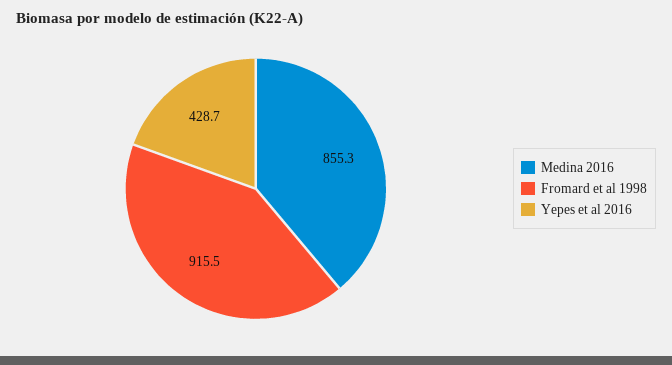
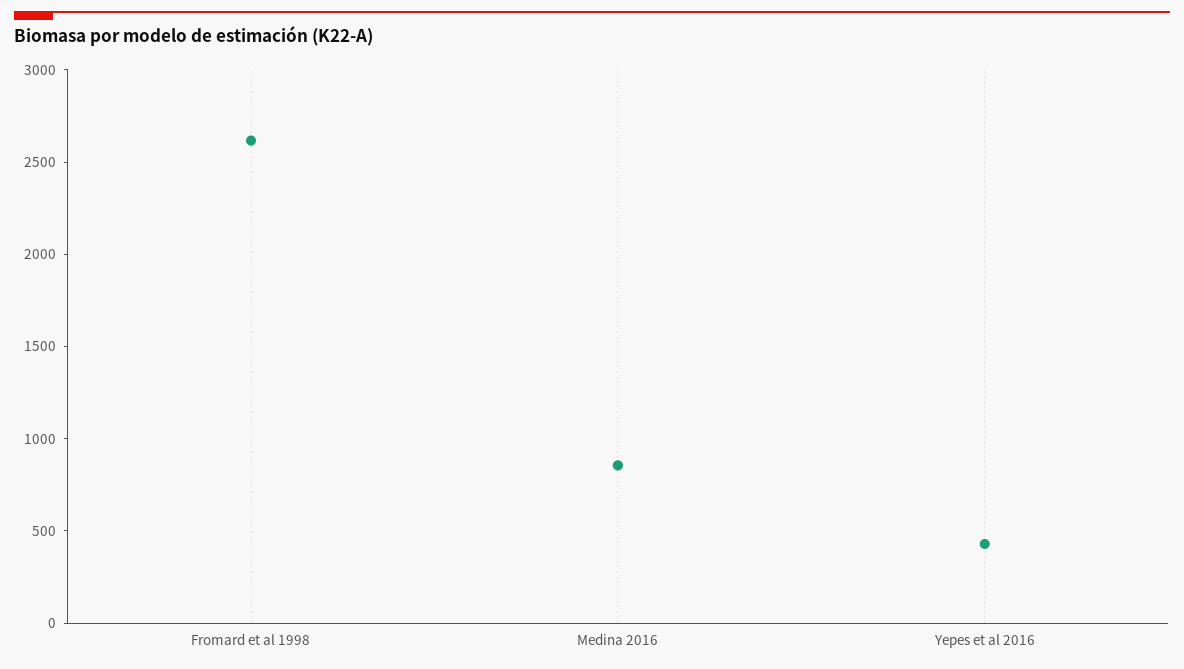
Fromard et al 1998: 915.5 -> 2600

